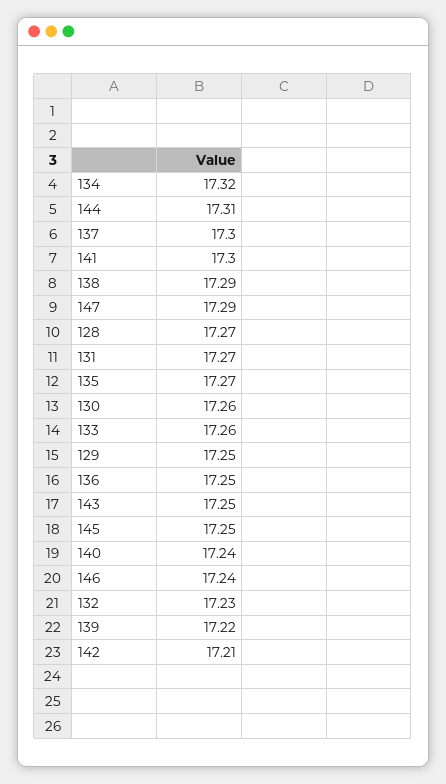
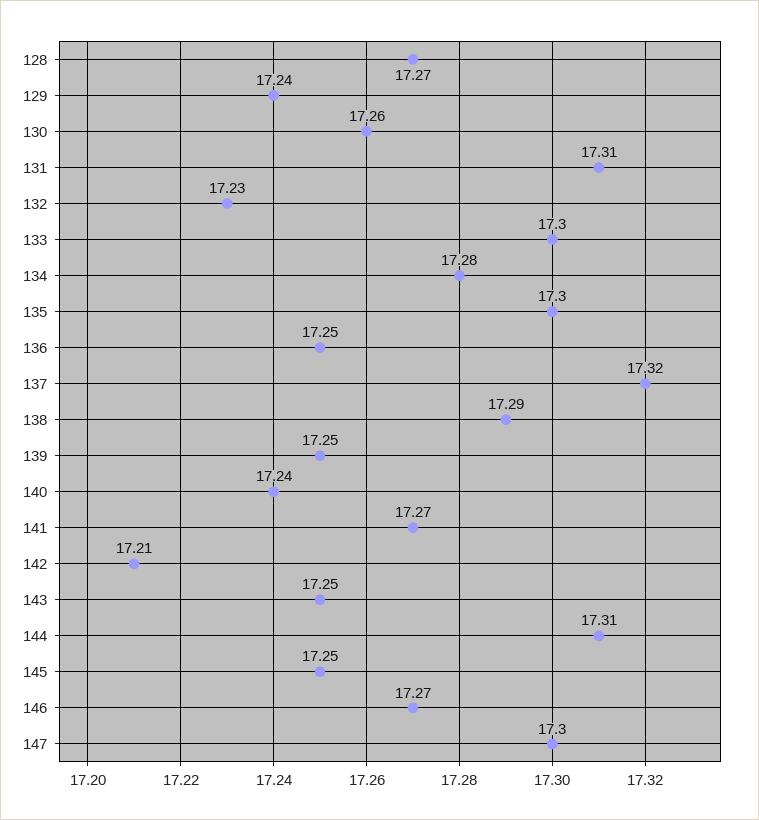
134: 17.32 -> 17.28
137: 17.3 -> 17.32
141: 17.3 -> 17.27
147: 17.29 -> 17.3
131: 17.27 -> 17.31
135: 17.27 -> 17.3
133: 17.26 -> 17.3
129: 17.25 -> 17.24
146: 17.24 -> 17.27
139: 17.22 -> 17.25

